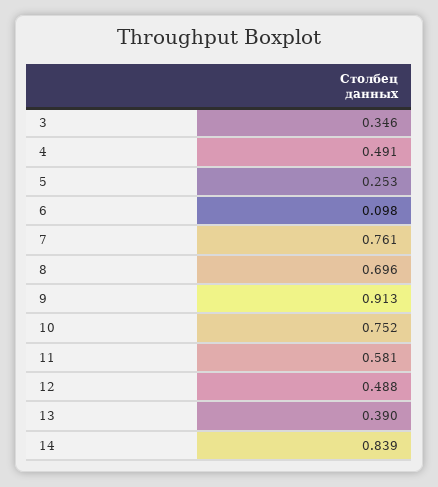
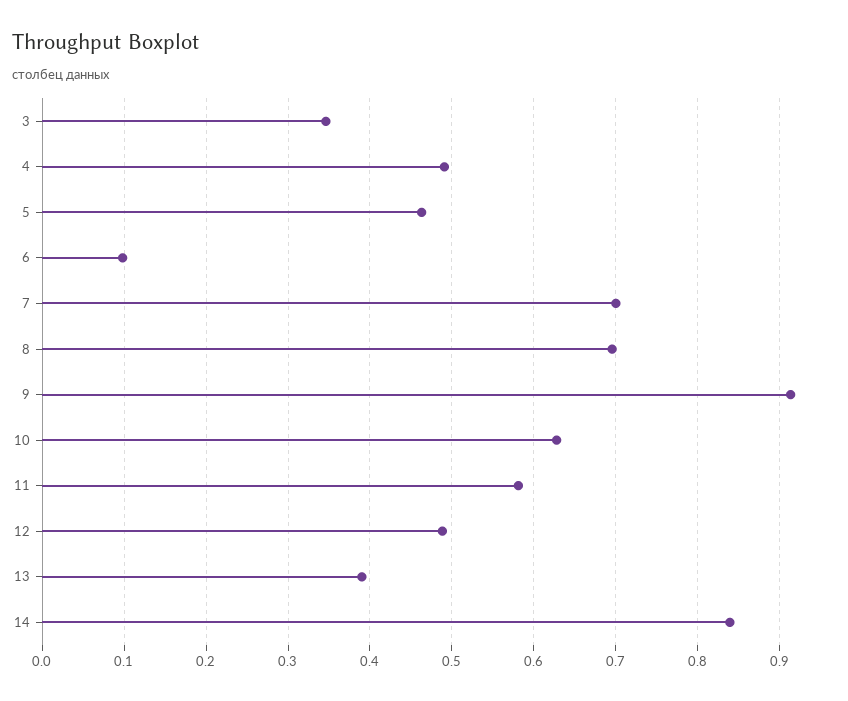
5: 0.253 -> 0.46
7: 0.761 -> 0.7
10: 0.752 -> 0.63

